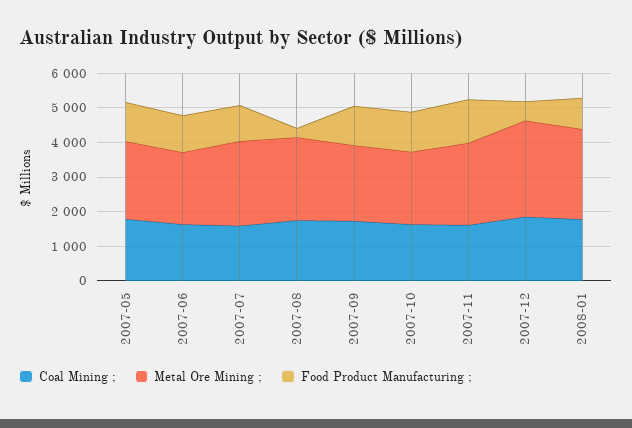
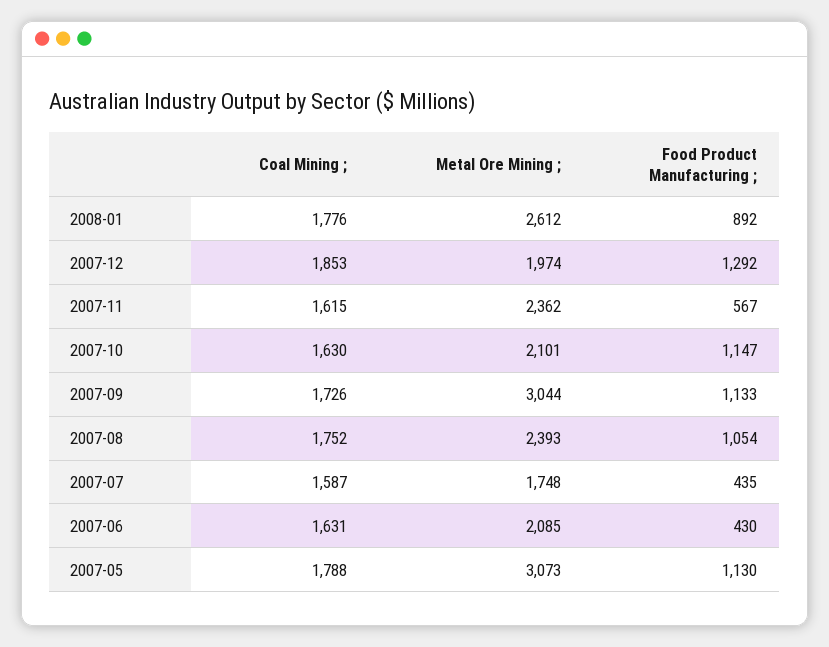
Metal Ore Mining ;, 2007-05: 2250 -> 3073
Food Product Manufacturing ;, 2007-06: 1000 -> 430
Metal Ore Mining ;, 2007-07: 2500 -> 1748
Food Product Manufacturing ;, 2007-07: 1000 -> 435
Food Product Manufacturing ;, 2007-08: 250 -> 1054
Metal Ore Mining ;, 2007-09: 2250 -> 3044
Food Product Manufacturing ;, 2007-11: 1250 -> 567
Metal Ore Mining ;, 2007-12: 2750 -> 1974
Food Product Manufacturing ;, 2007-12: 500 -> 1292

